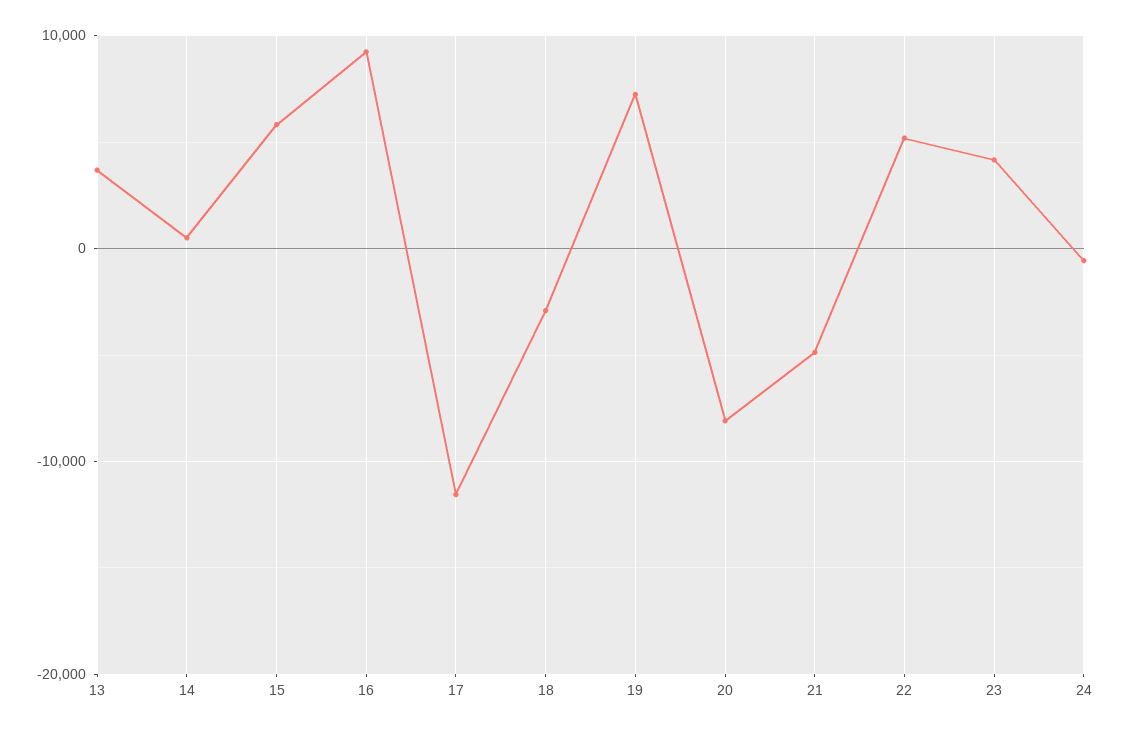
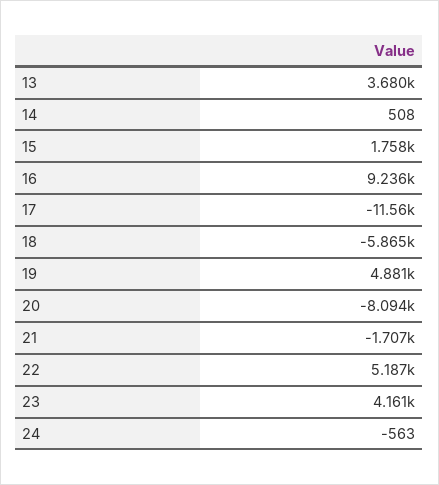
15: 6000 -> 1758
18: -3000 -> -5865
19: 7000 -> 4881
21: -5000 -> -1707

